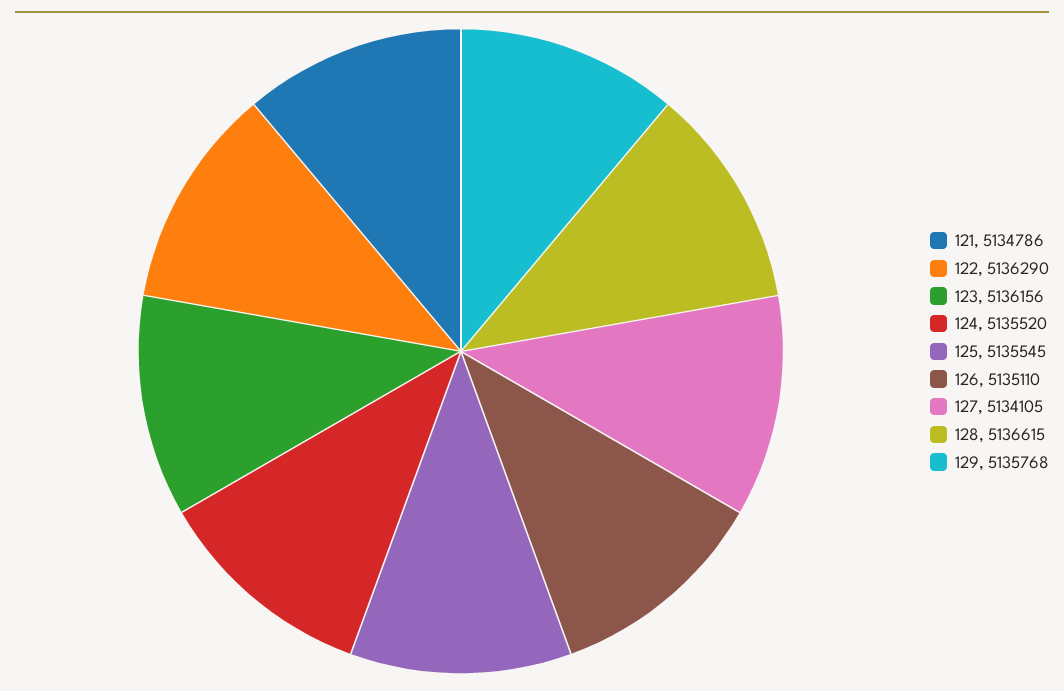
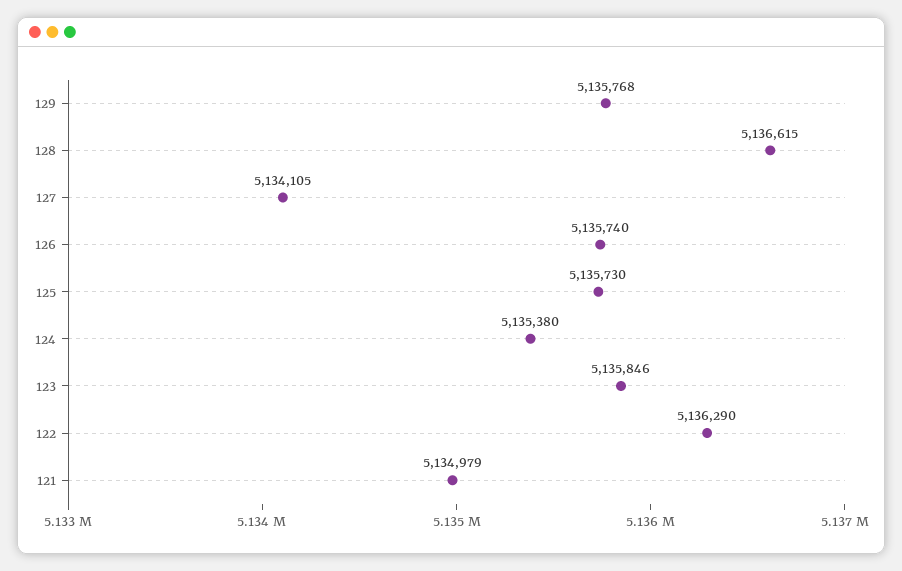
121: 5134786 -> 5134979
123: 5136156 -> 5135846
124: 5135520 -> 5135380
125: 5135545 -> 5135730
126: 5135110 -> 5135740

